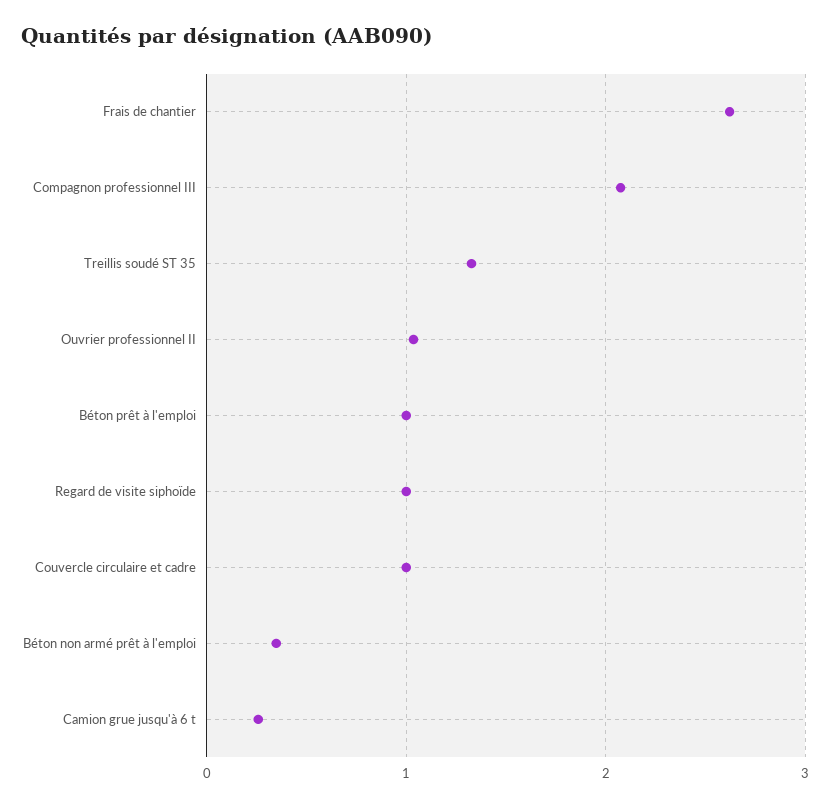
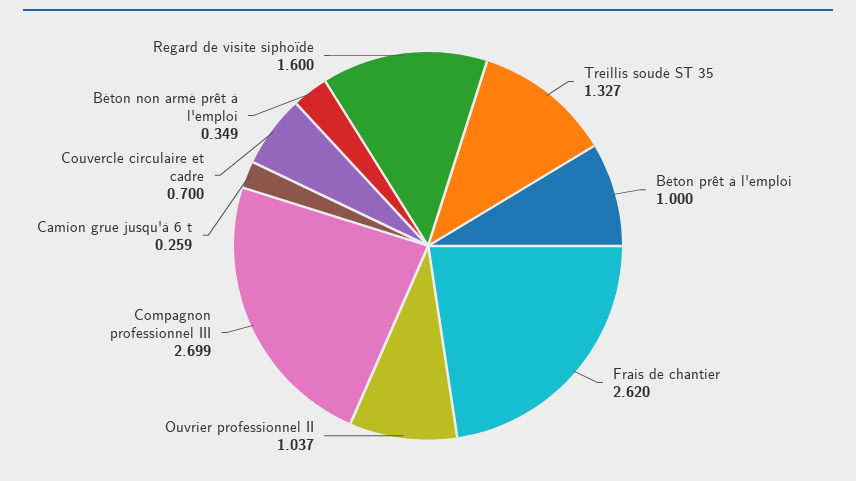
Compagnon professionnel III: 2.1 -> 2.699
Regard de visite siphoïde: 1 -> 1.6
Couvercle circulaire et cadre: 1 -> 0.7

